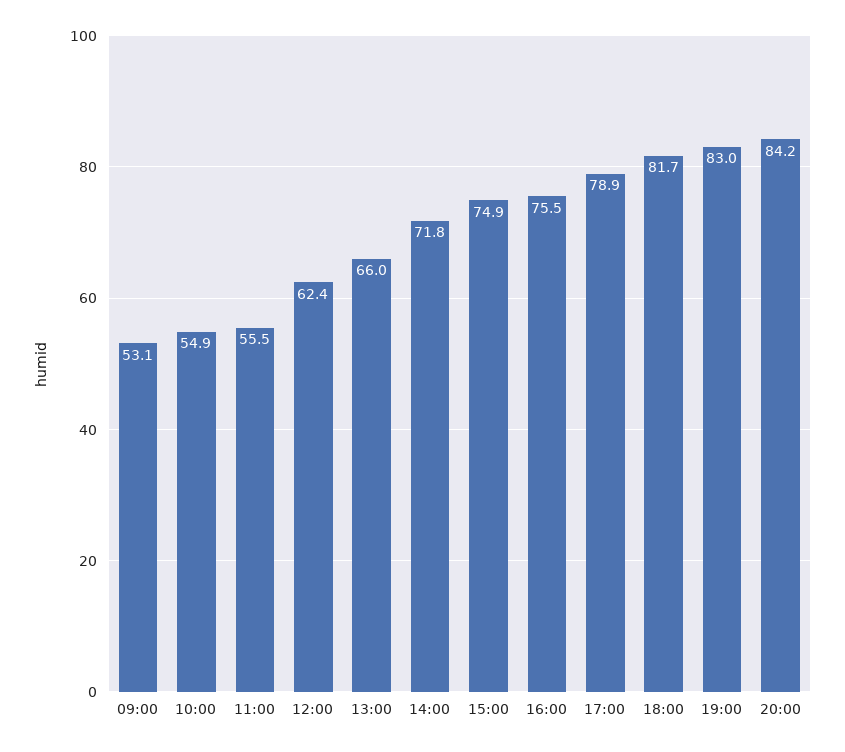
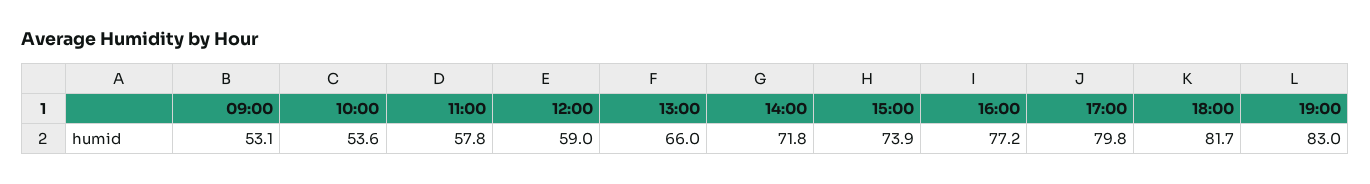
10:00: 54.9 -> 53.6
11:00: 55.5 -> 57.8
12:00: 62.4 -> 59
15:00: 74.9 -> 73.9
16:00: 75.5 -> 77.2
17:00: 78.9 -> 79.8
20:00: 84.2 -> none

